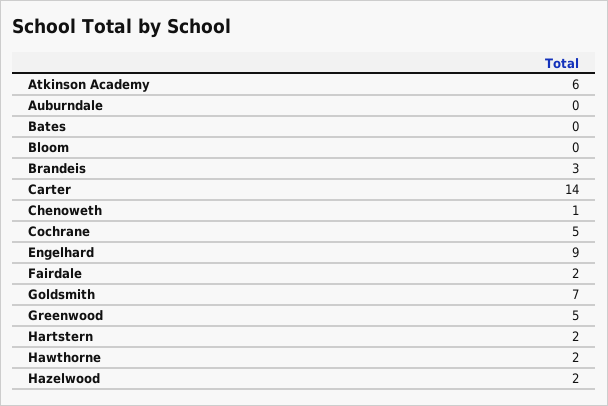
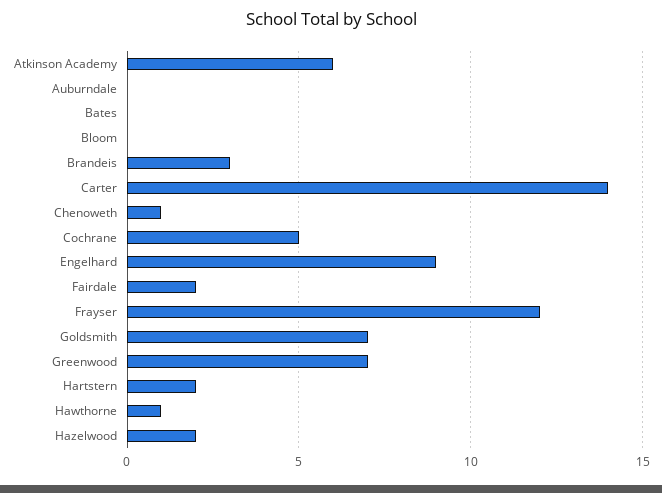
Greenwood: 5 -> 7
Hawthorne: 2 -> 1
Frayser: none -> 12

